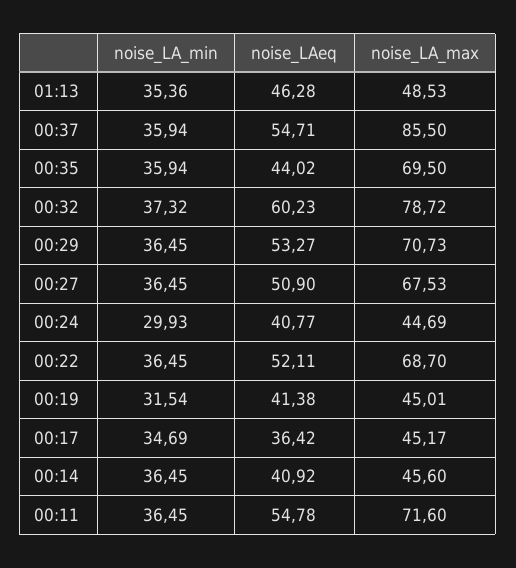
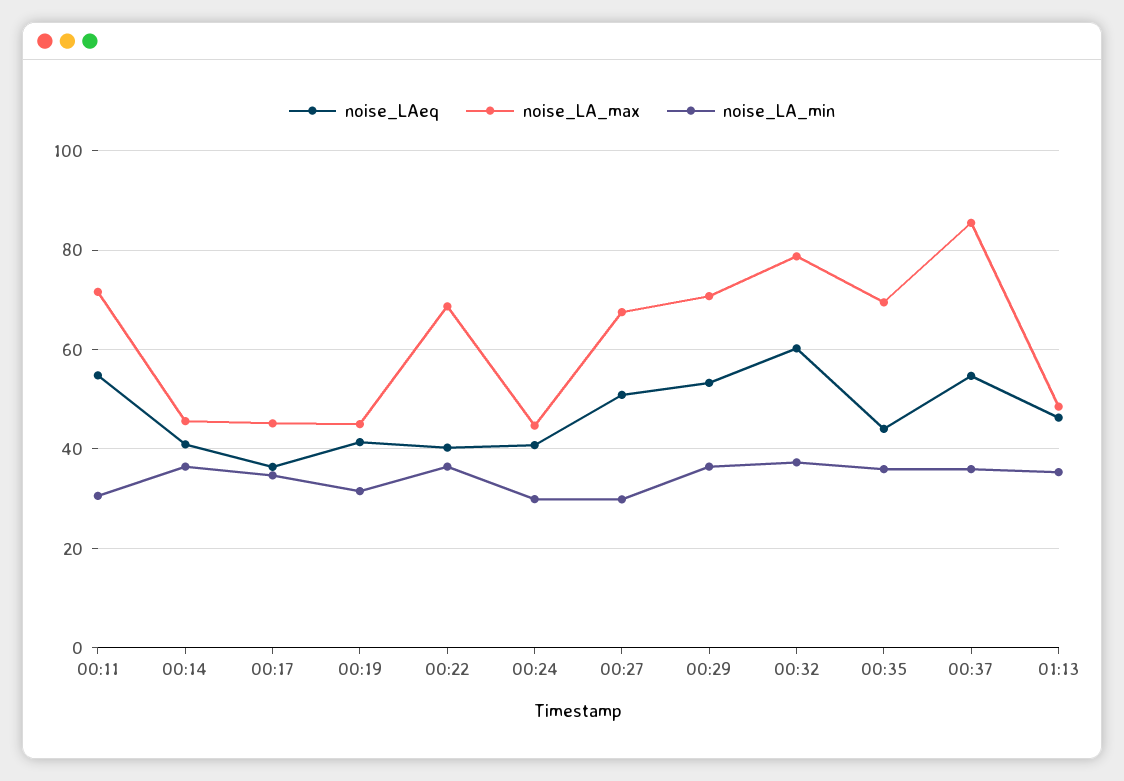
noise_LA_min, 00:27: 36.45 -> 30
noise_LAeq, 00:22: 52.11 -> 40
noise_LA_min, 00:11: 36.45 -> 30

